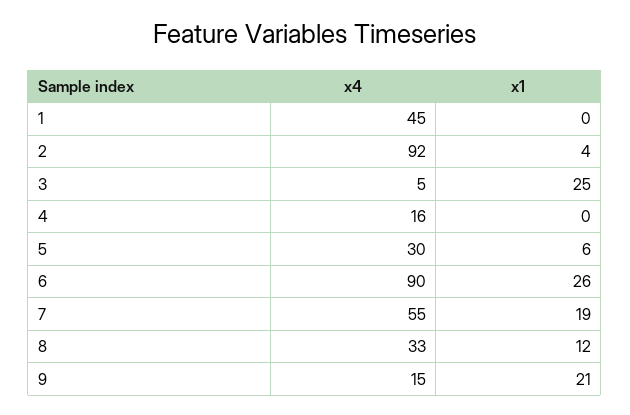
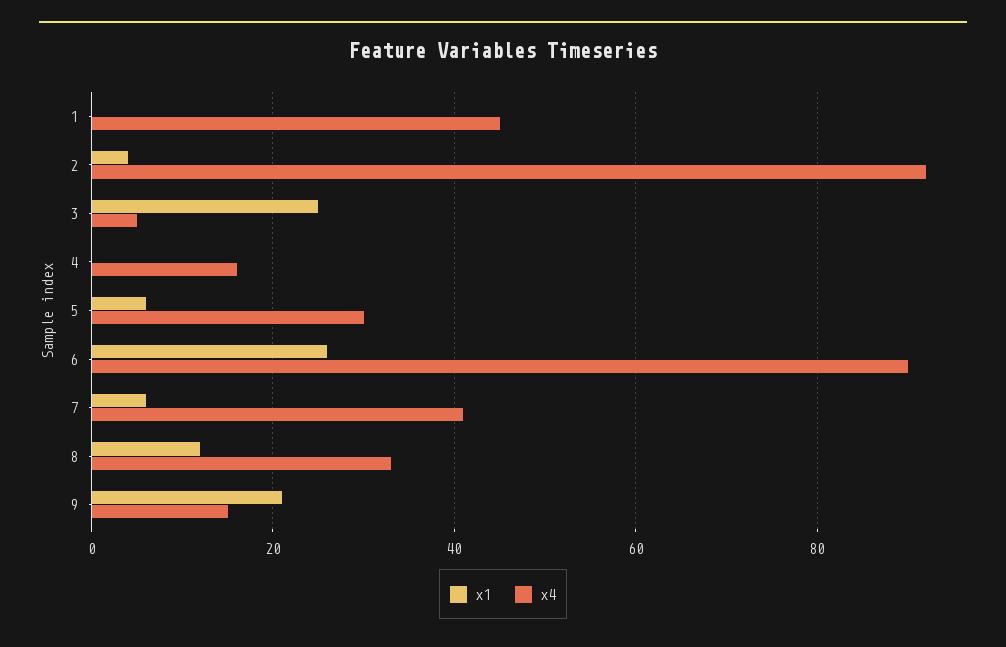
x4, 7: 55 -> 40
x1, 7: 19 -> 5

